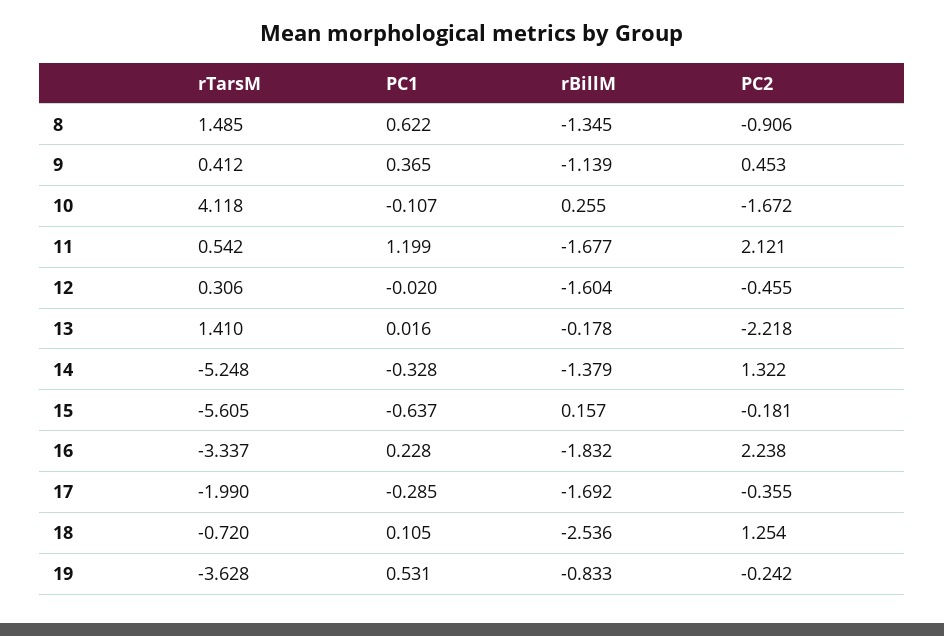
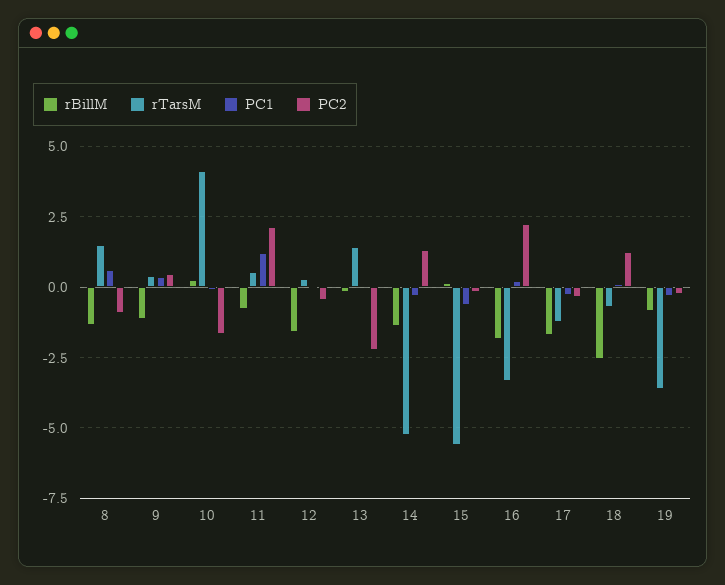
rBillM, 11: -1.677 -> -0.75
rTarsM, 17: -1.99 -> -1.25
PC1, 19: 0.531 -> -0.25

